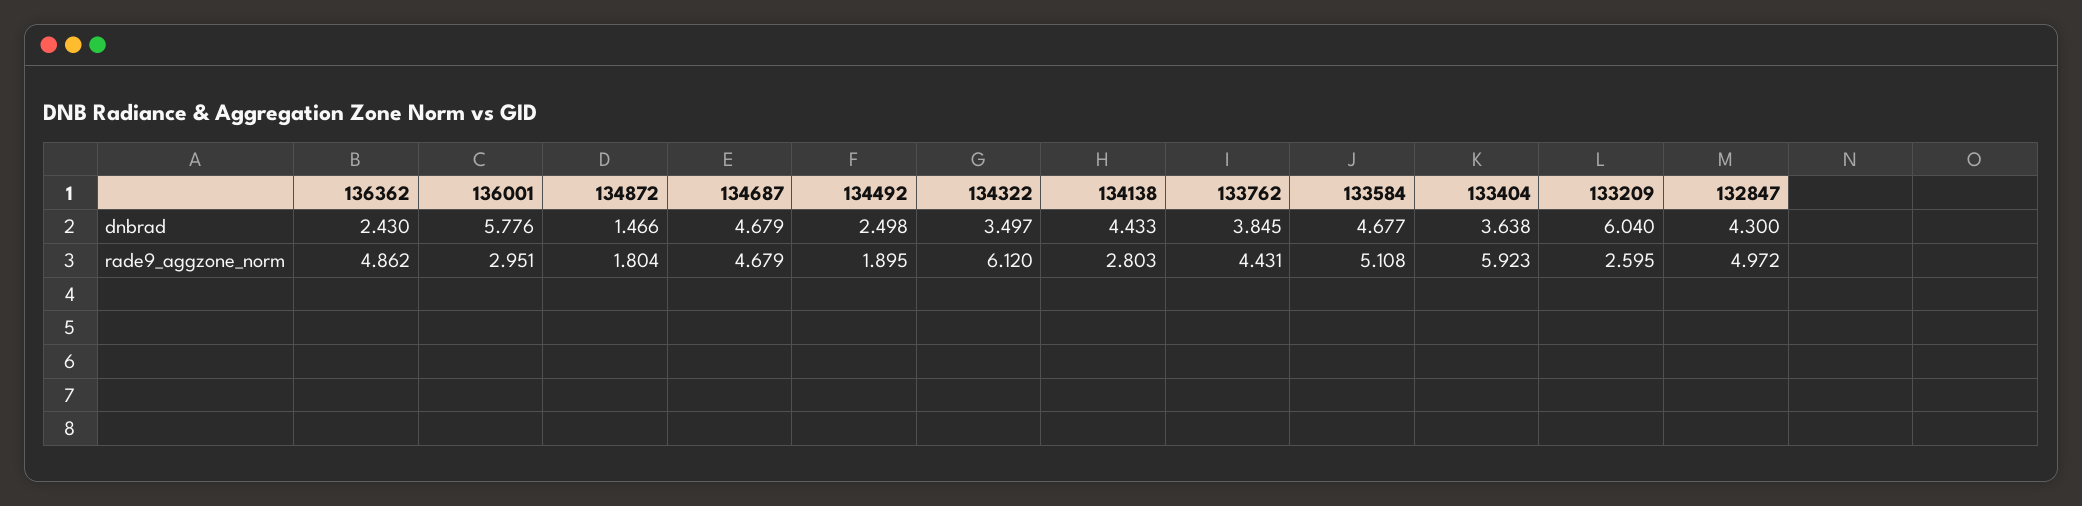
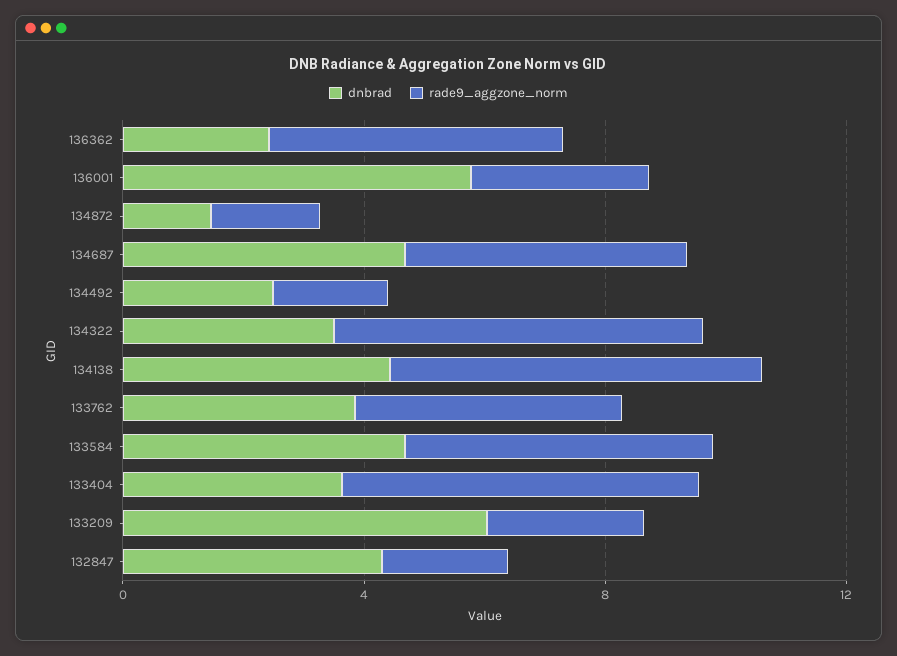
rade9_aggzone_norm, 134138: 2.803 -> 6
rade9_aggzone_norm, 132847: 4.972 -> 2

